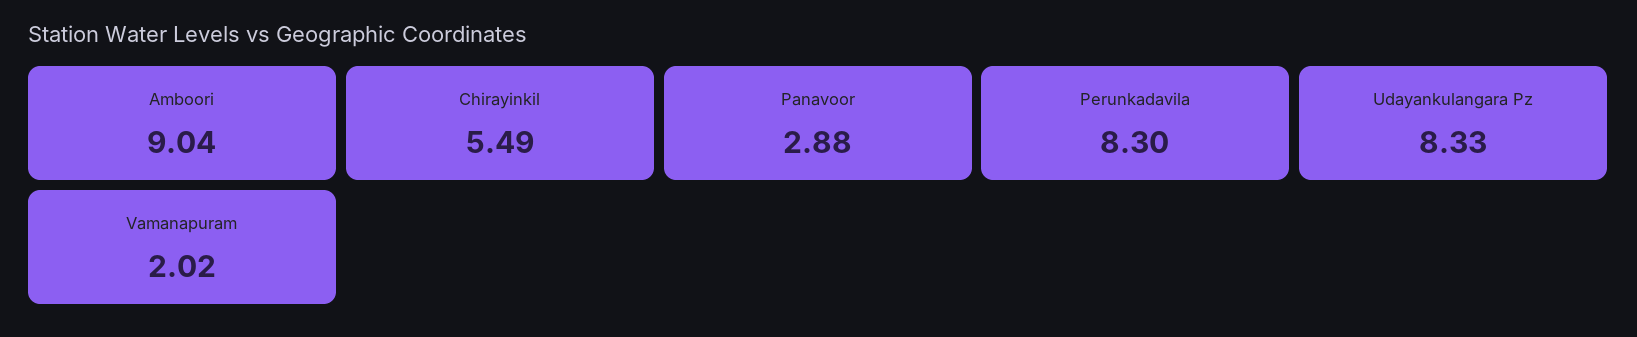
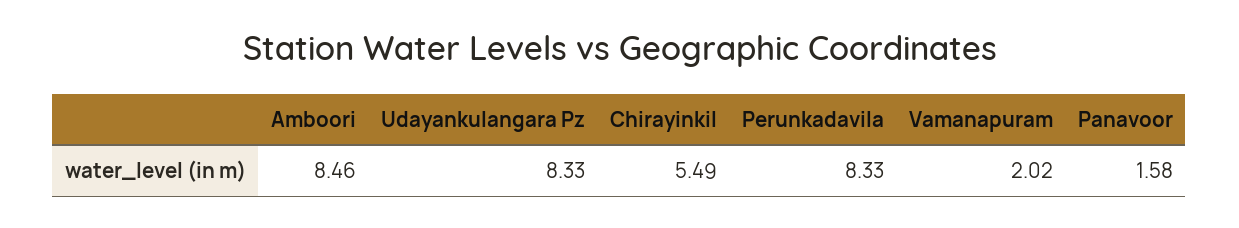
Amboori: 9.04 -> 8.46
Panavoor: 2.88 -> 1.58
Perunkadavila: 8.3 -> 8.33

